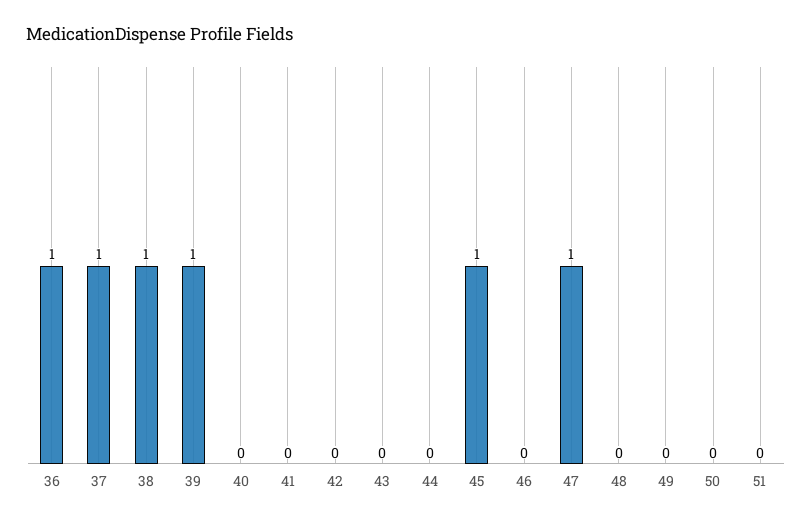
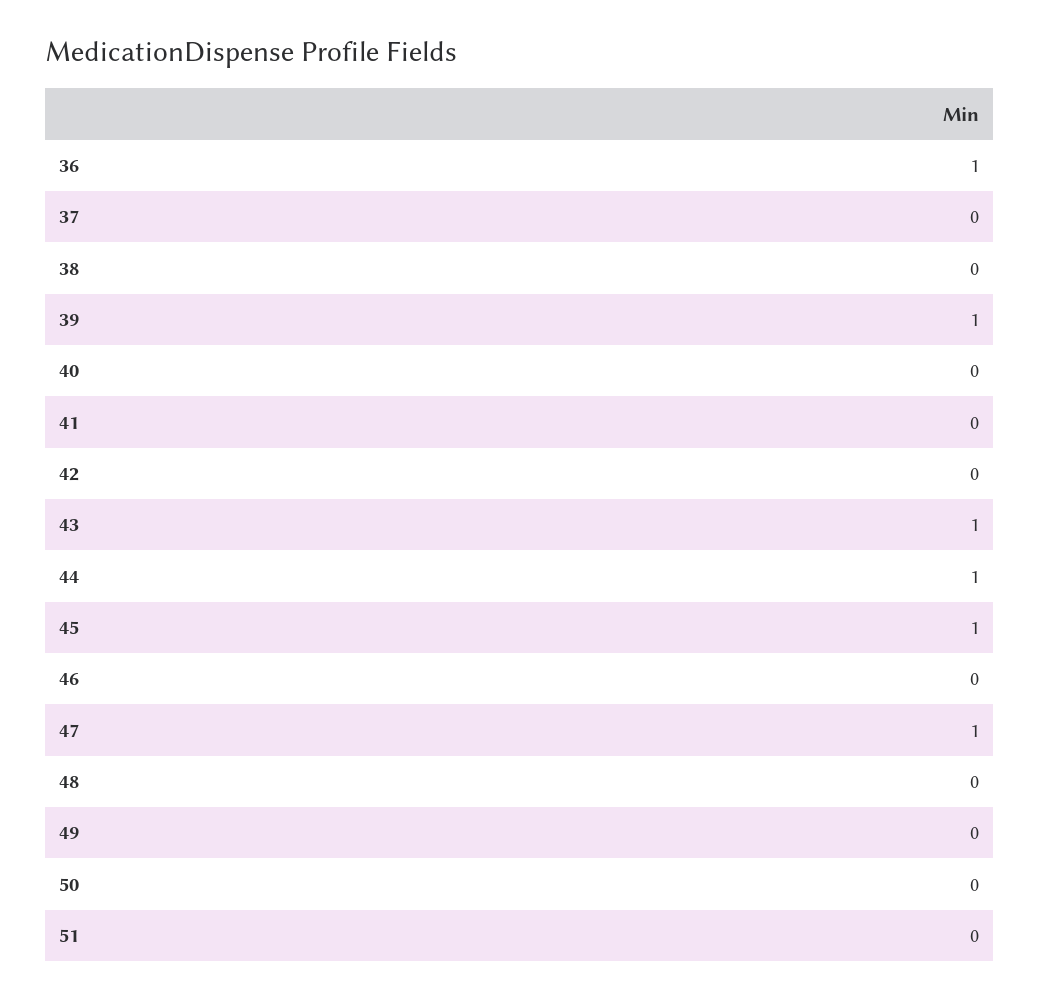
37: 1 -> 0
38: 1 -> 0
43: 0 -> 1
44: 0 -> 1

